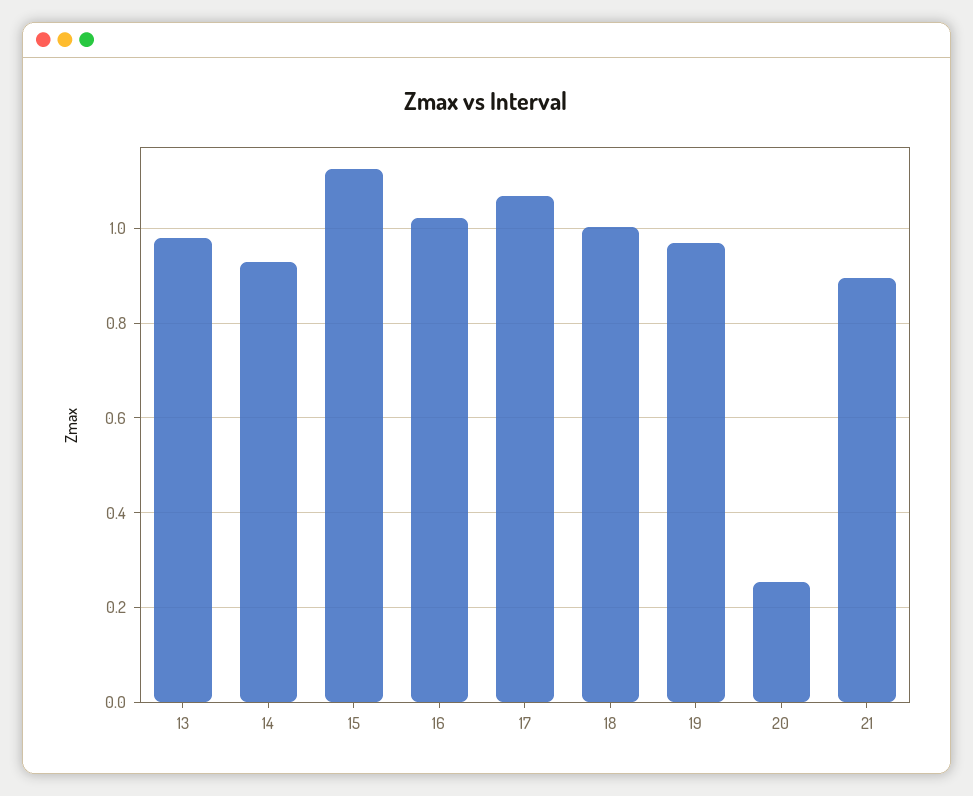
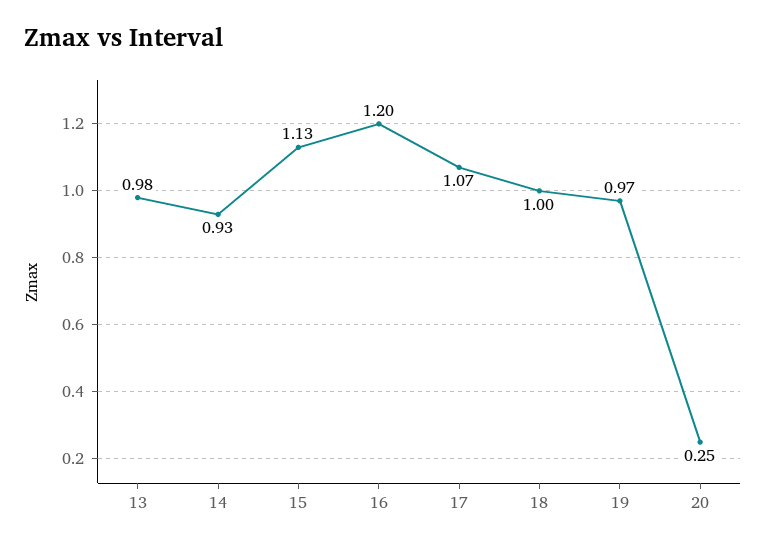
16: 1.02 -> 1.2
21: 0.9 -> none

